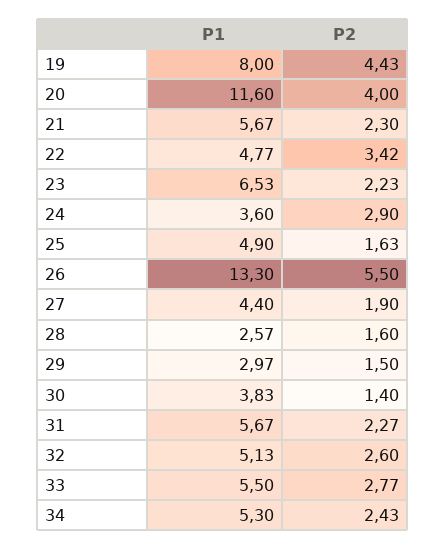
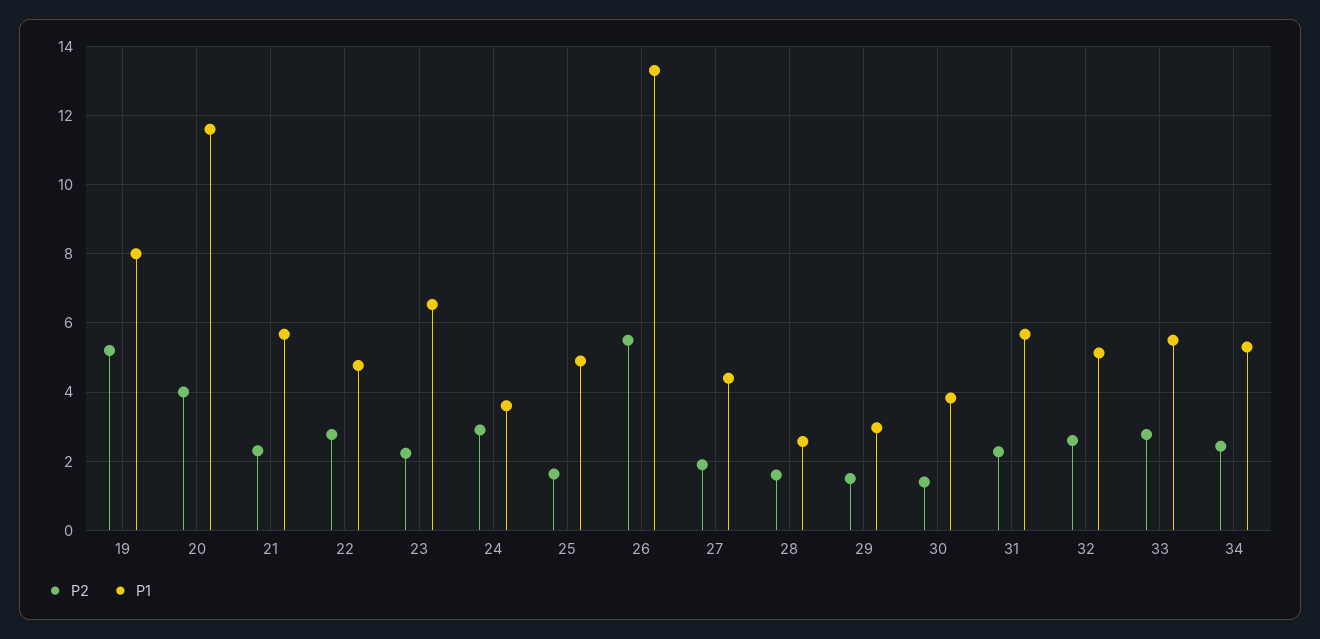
P2, 19: 4.43 -> 5.2
P2, 22: 3.42 -> 2.8

